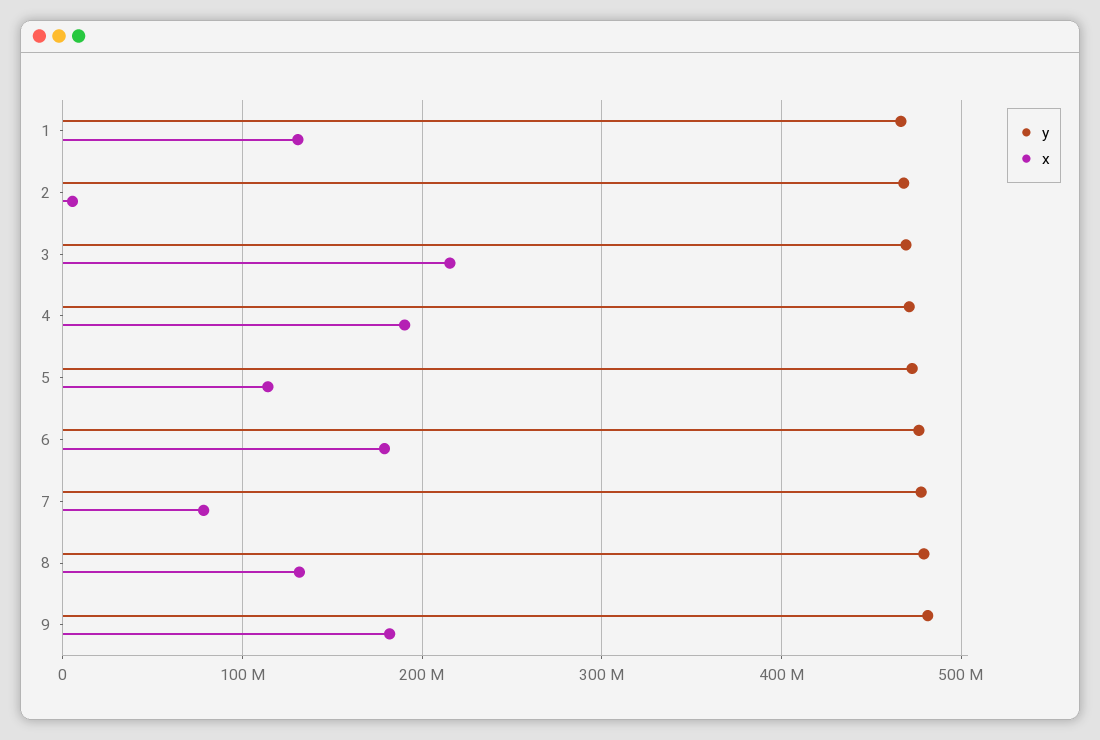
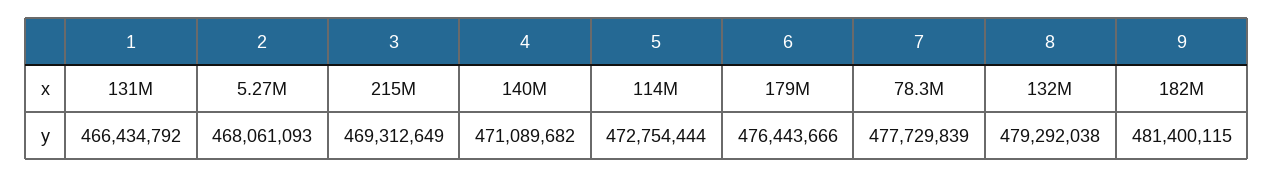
x, 4: 190000000 -> 140000000

